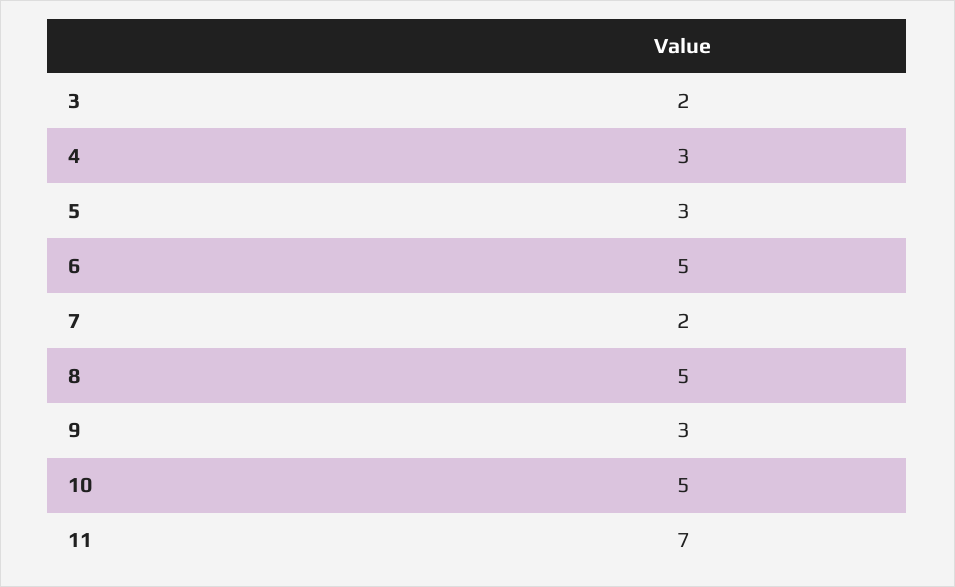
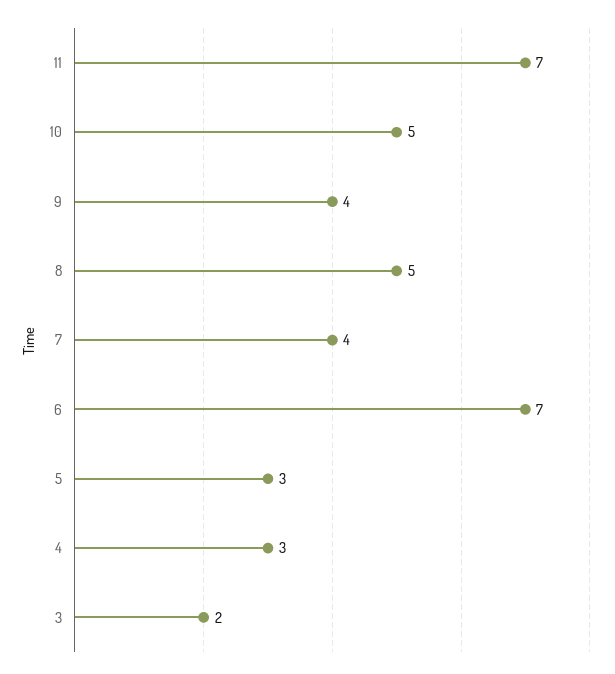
6: 5 -> 7
7: 2 -> 4
9: 3 -> 4

